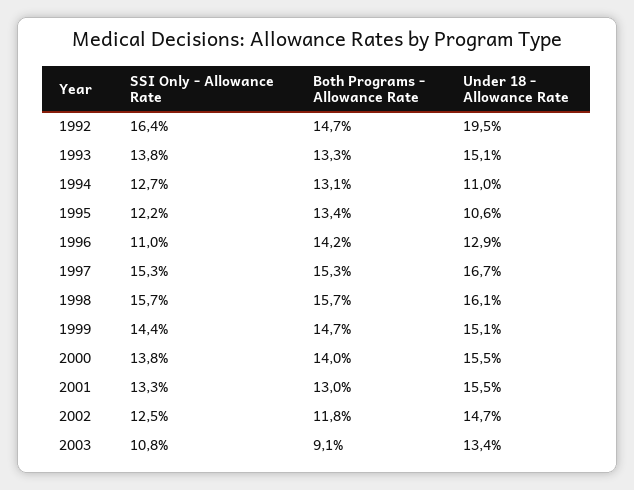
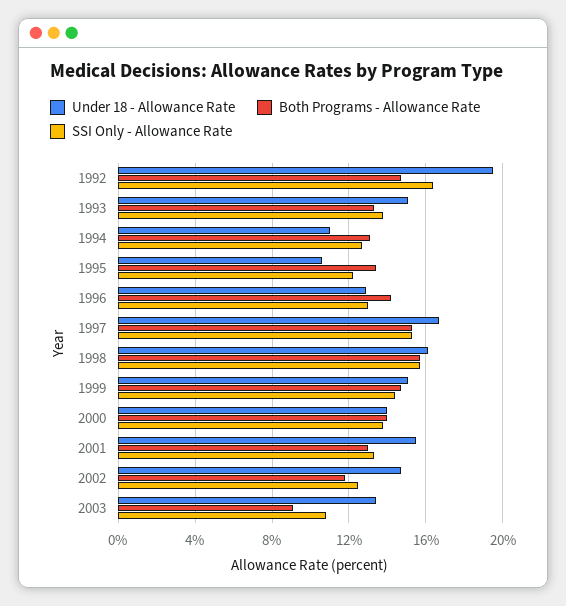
SSI Only - Allowance Rate, 1996: 11 -> 13
Under 18 - Allowance Rate, 2000: 15.5 -> 14

